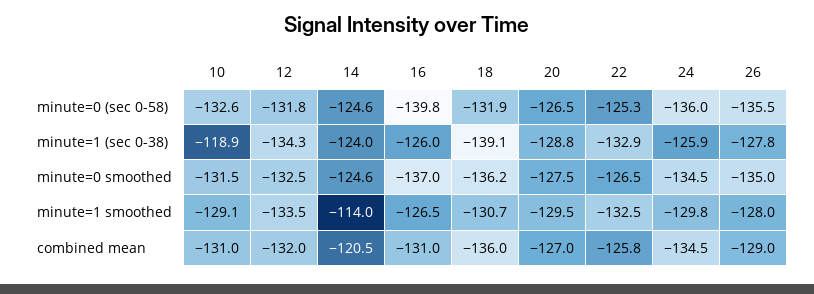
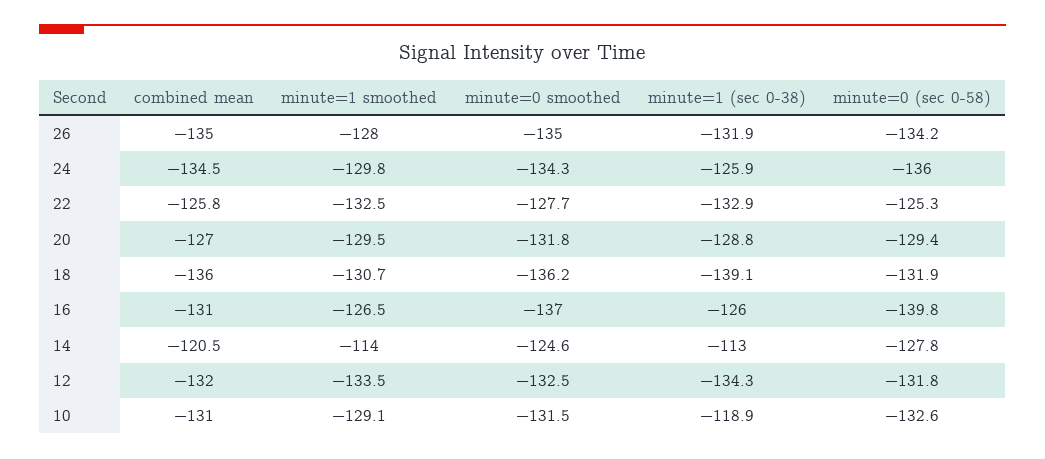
14, minute=0 (sec 0-58): -124.6 -> -127.8
20, minute=0 (sec 0-58): -126.5 -> -129.4
26, minute=0 (sec 0-58): -135.5 -> -134.2
14, minute=1 (sec 0-38): -124 -> -113
26, minute=1 (sec 0-38): -127.8 -> -131.9
20, minute=0 smoothed: -127.5 -> -131.8
22, minute=0 smoothed: -126.5 -> -127.7
24, minute=0 smoothed: -134.5 -> -134.3
26, combined mean: -129 -> -135

